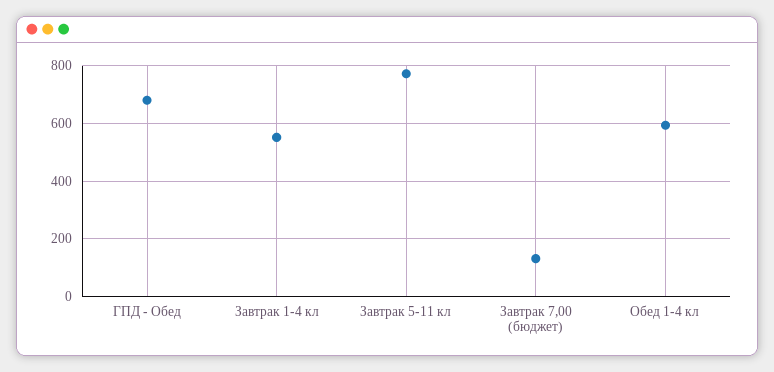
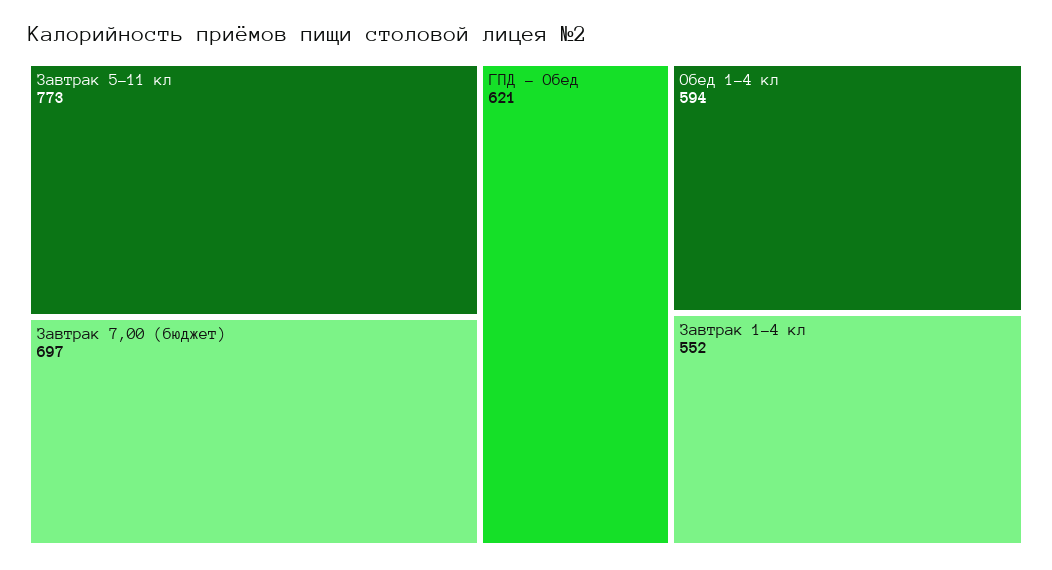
ГПД - Обед: 675 -> 621
Завтрак 7,00 (бюджет): 125 -> 697

